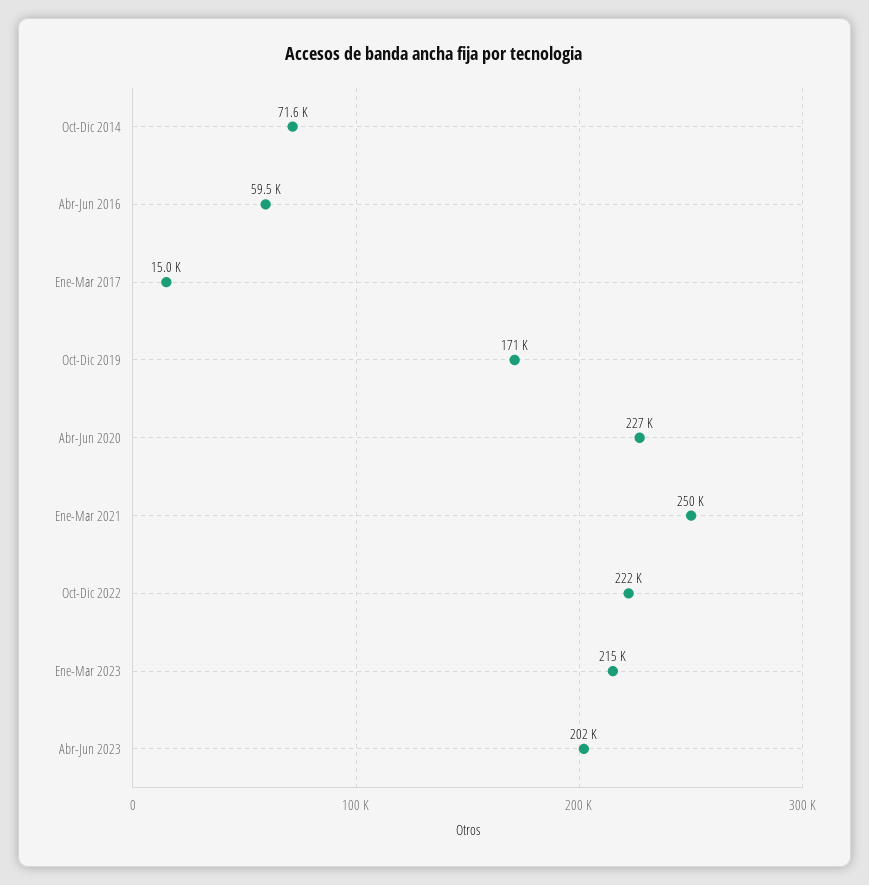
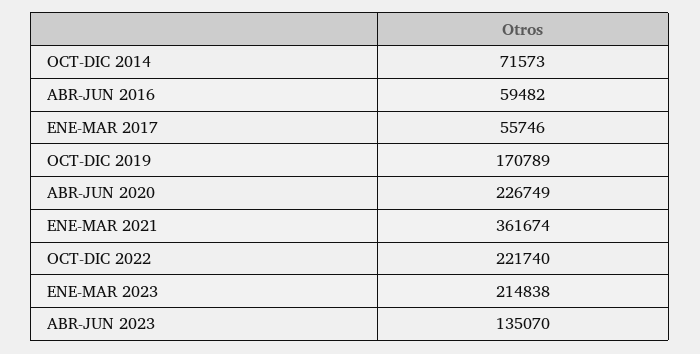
Ene-Mar 2017: 15000 -> 55746
Ene-Mar 2021: 250000 -> 361674
Abr-Jun 2023: 202000 -> 135070

